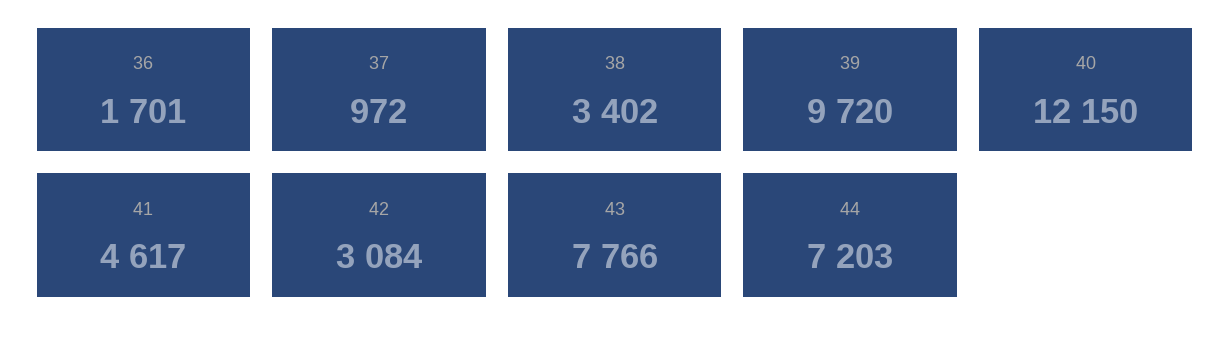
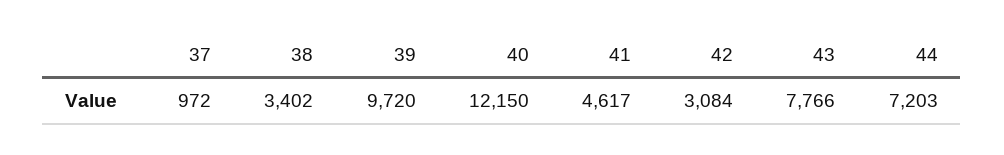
36: 1701 -> none

